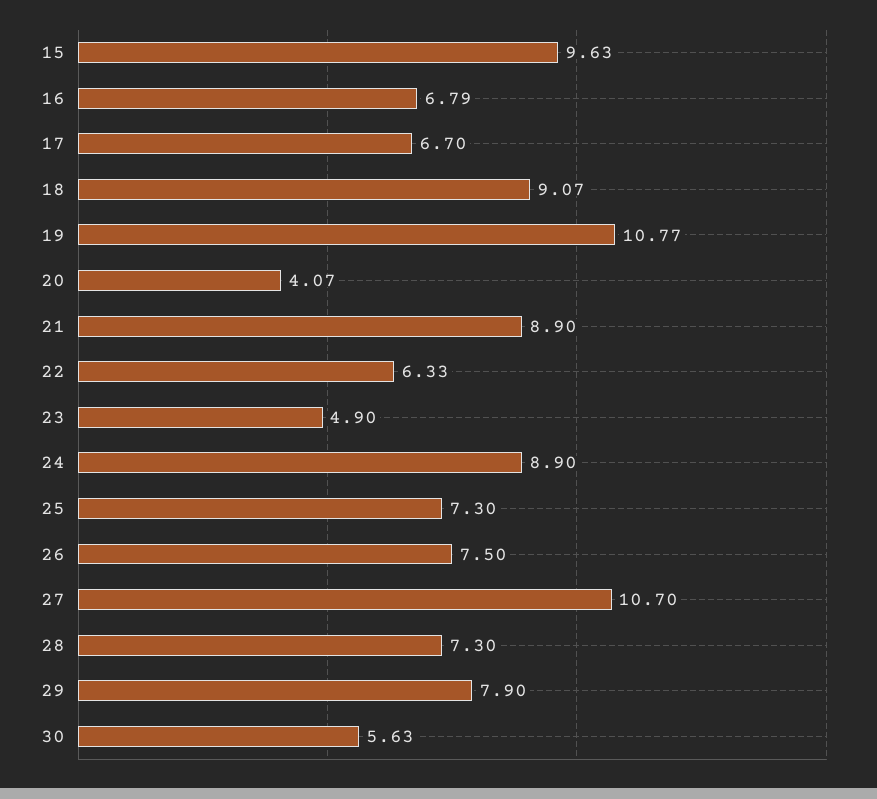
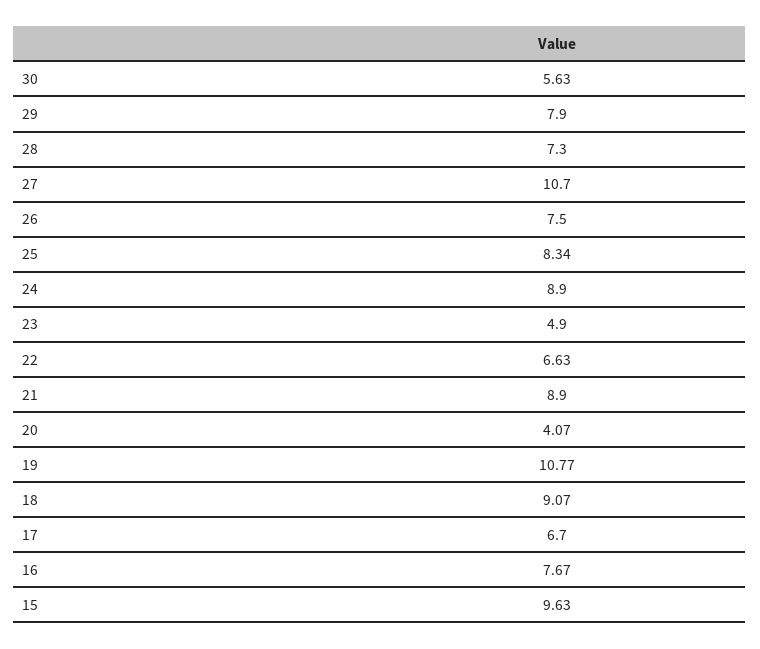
16: 6.79 -> 7.67
22: 6.33 -> 6.63
25: 7.3 -> 8.34

